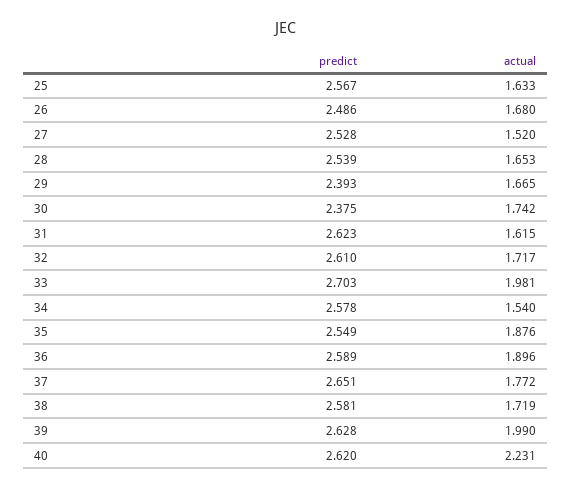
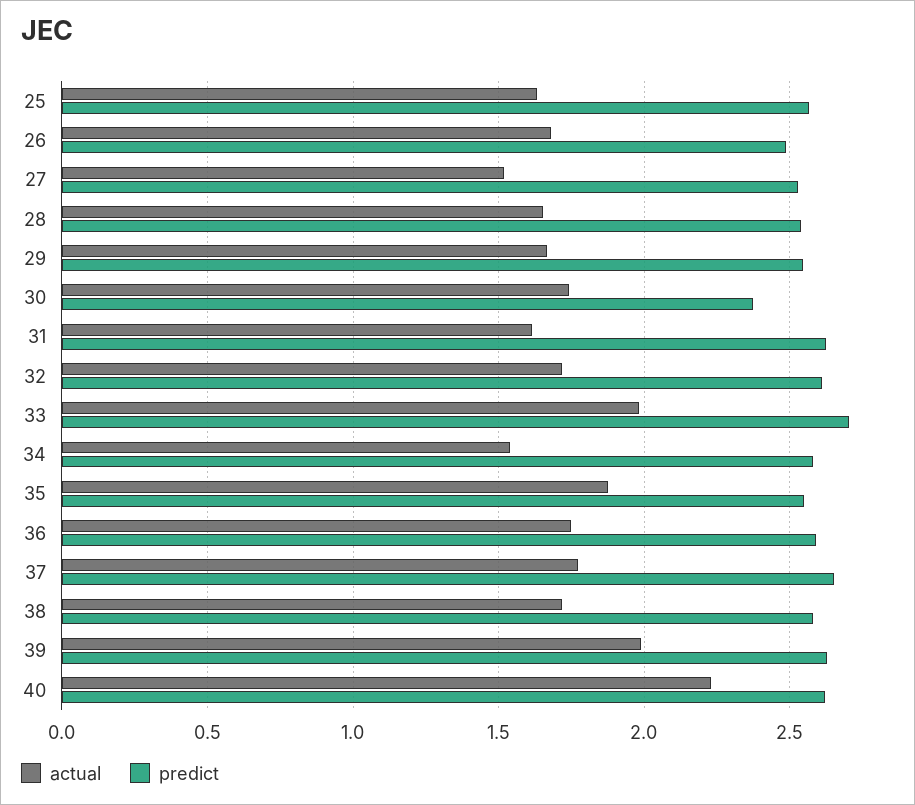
predict, 29: 2.393 -> 2.55
actual, 36: 1.896 -> 1.75

